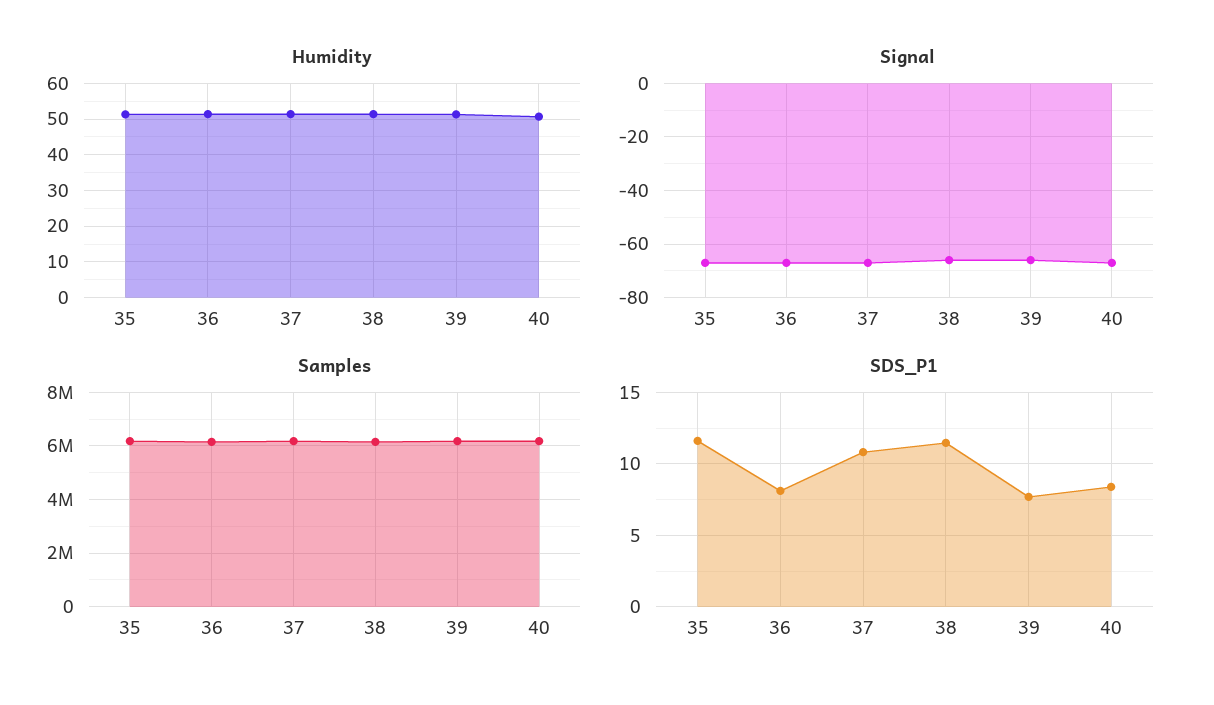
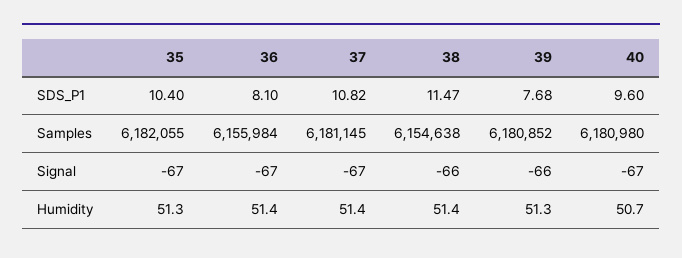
SDS_P1, 35: 11.5 -> 10.4
SDS_P1, 40: 8.5 -> 9.6

